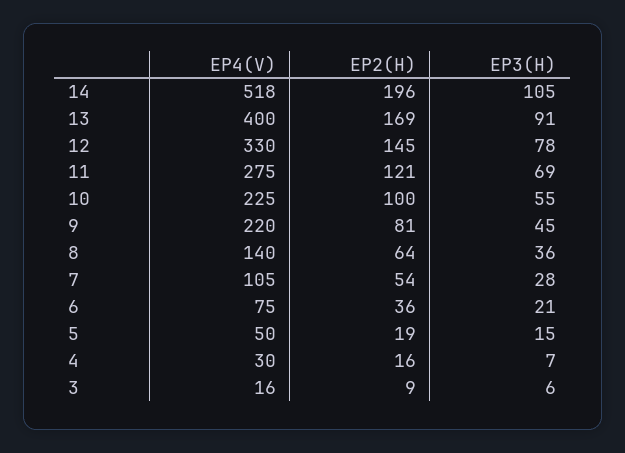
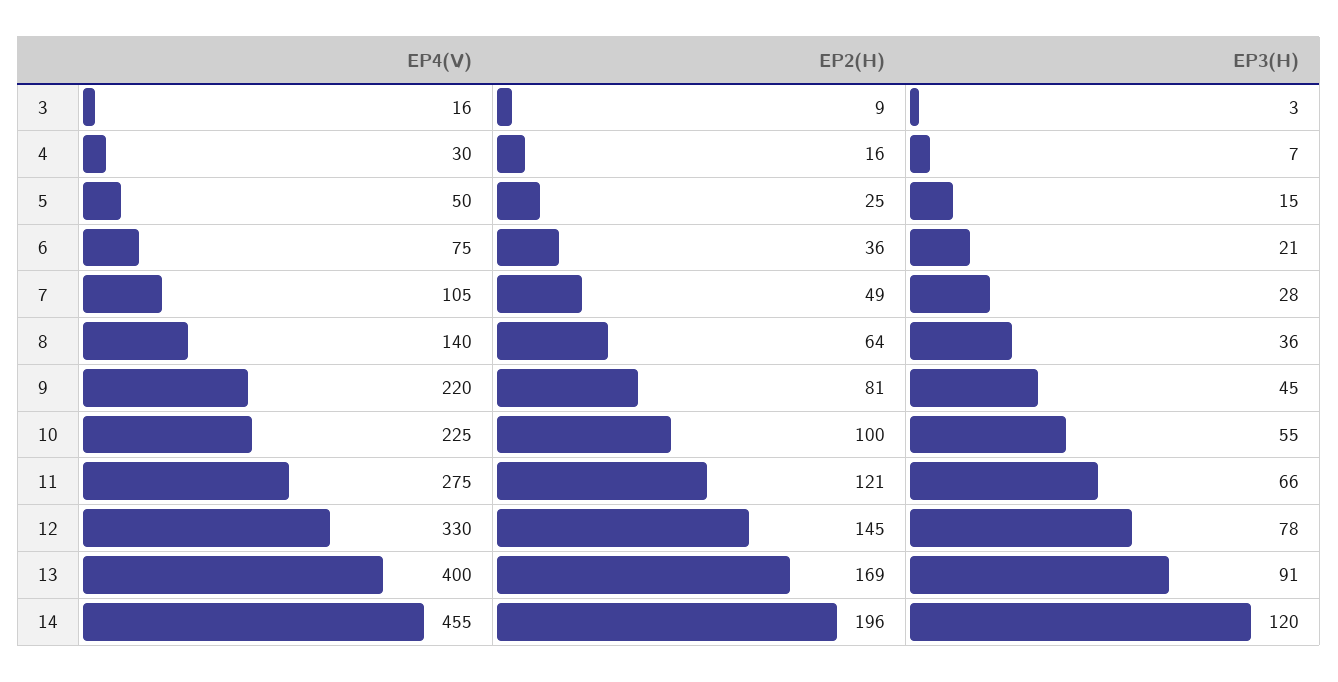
EP4(V), 14: 518 -> 455
EP3(H), 14: 105 -> 120
EP3(H), 11: 69 -> 66
EP2(H), 7: 54 -> 49
EP2(H), 5: 19 -> 25
EP3(H), 3: 6 -> 3

